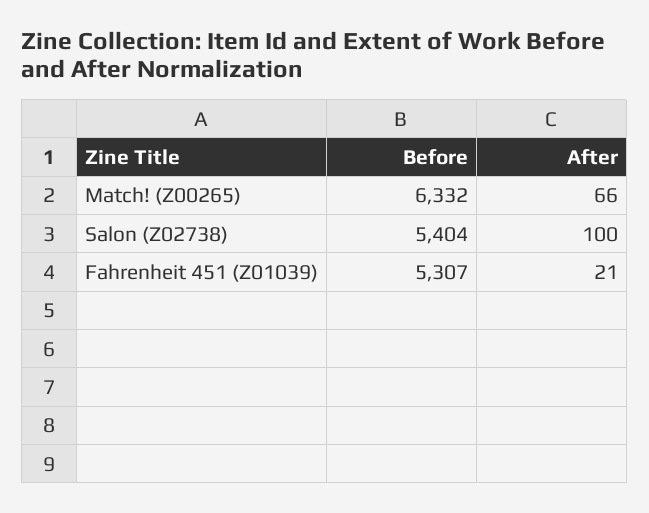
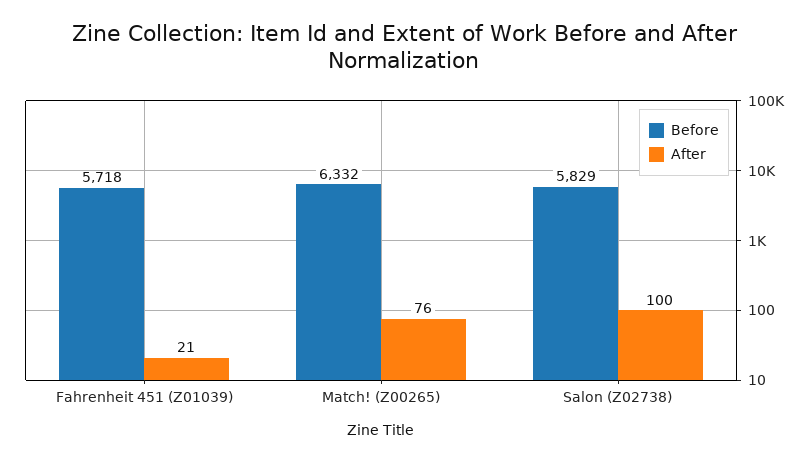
After, Match! (Z00265): 66 -> 76
Before, Salon (Z02738): 5404 -> 5829
Before, Fahrenheit 451 (Z01039): 5307 -> 5718

